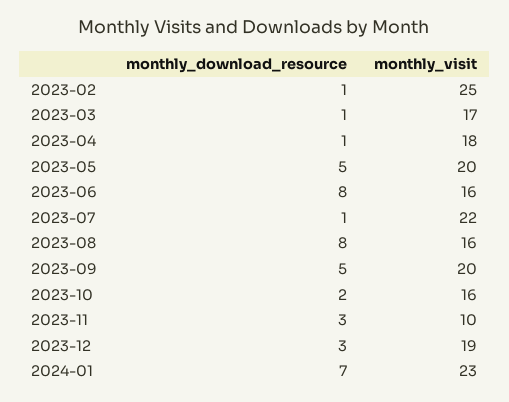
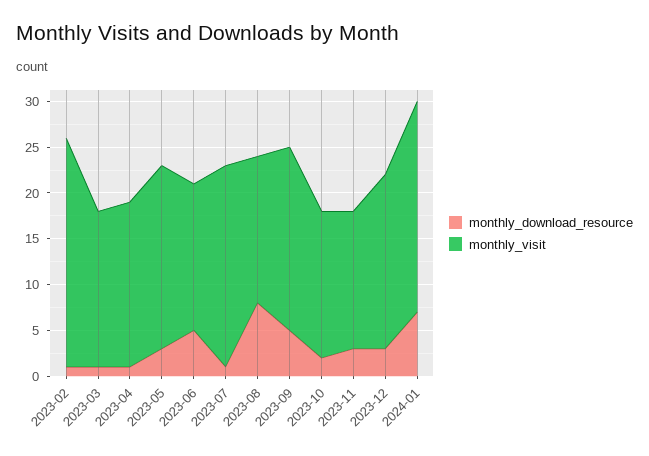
monthly_download_resource, 2023-05: 5 -> 3
monthly_download_resource, 2023-06: 8 -> 5
monthly_visit, 2023-11: 10 -> 15

